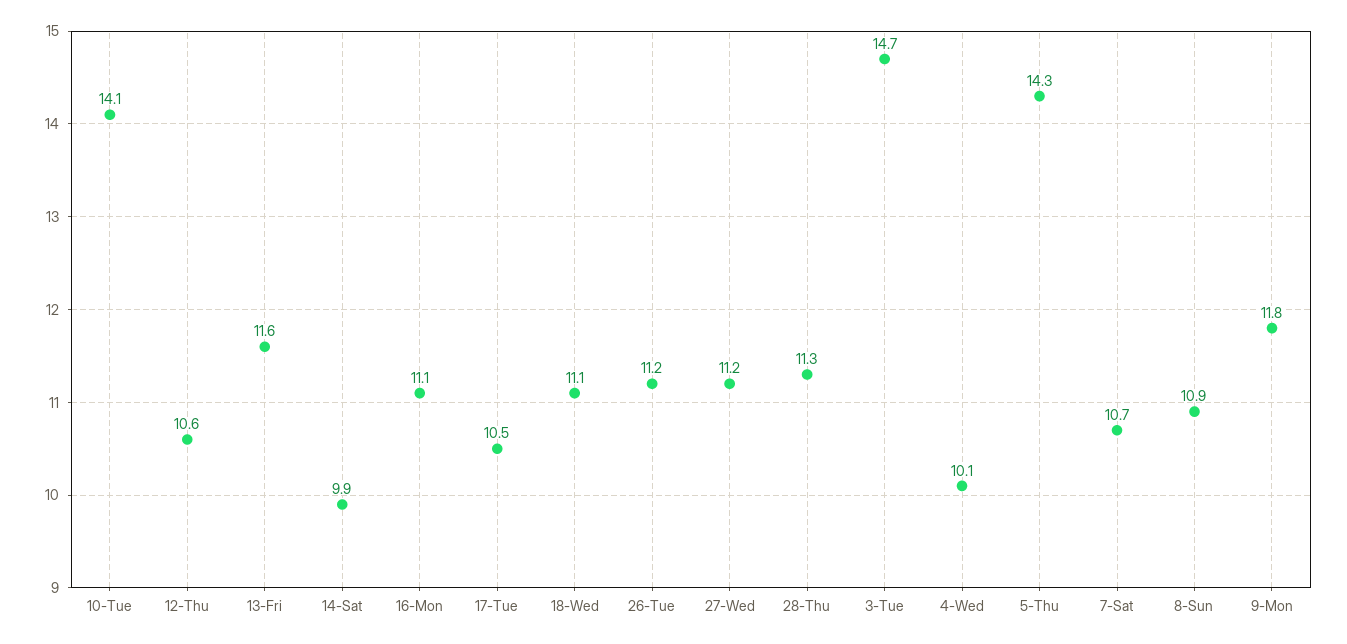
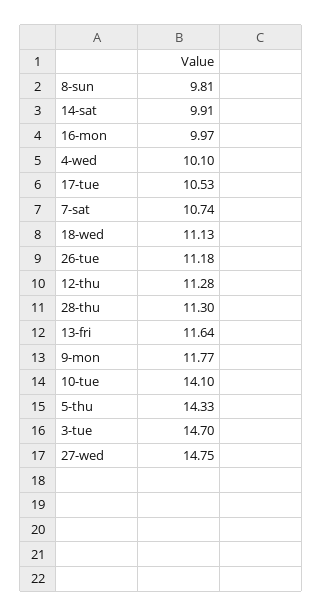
12-Thu: 10.6 -> 11.28
16-Mon: 11.1 -> 9.97
27-Wed: 11.2 -> 14.75
8-Sun: 10.9 -> 9.81

